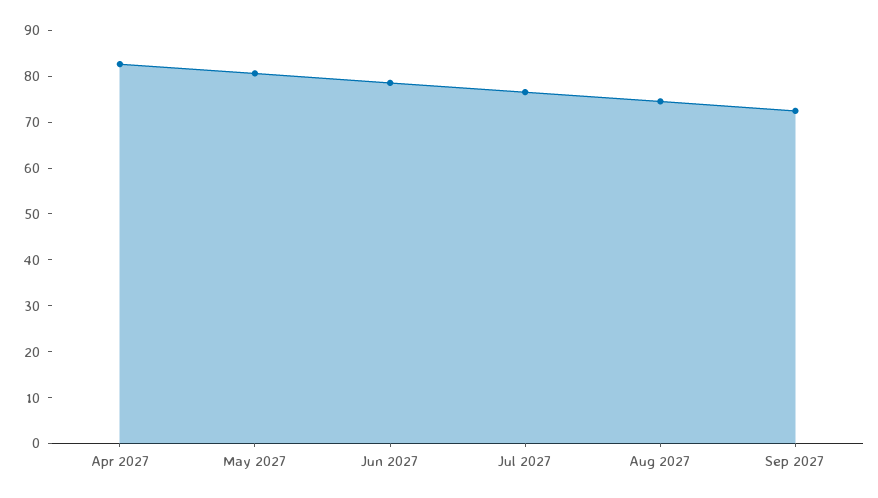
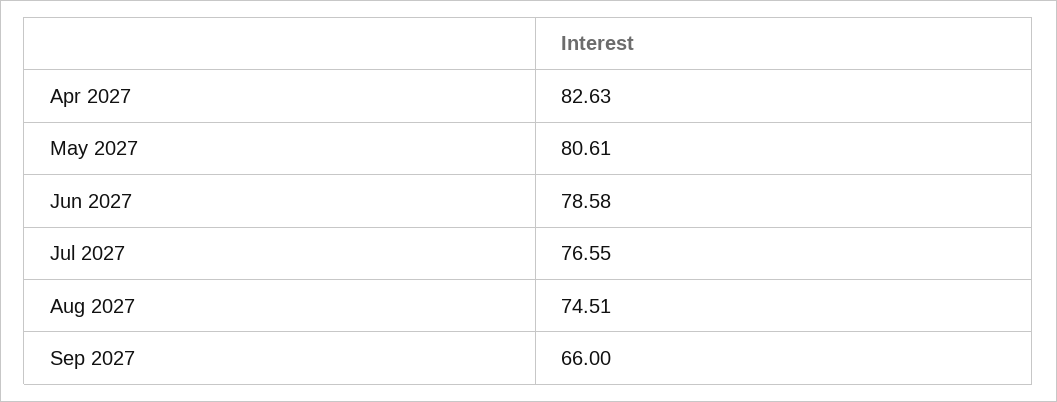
Sep 2027: 72 -> 66

